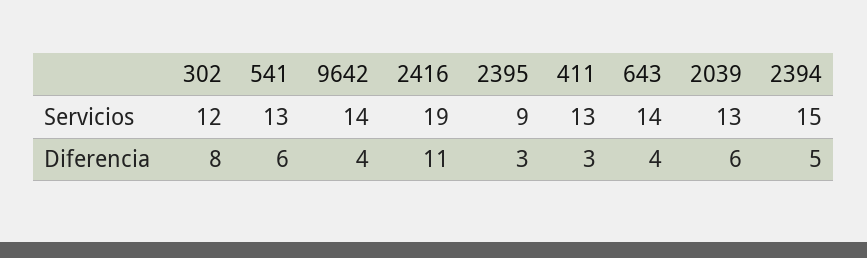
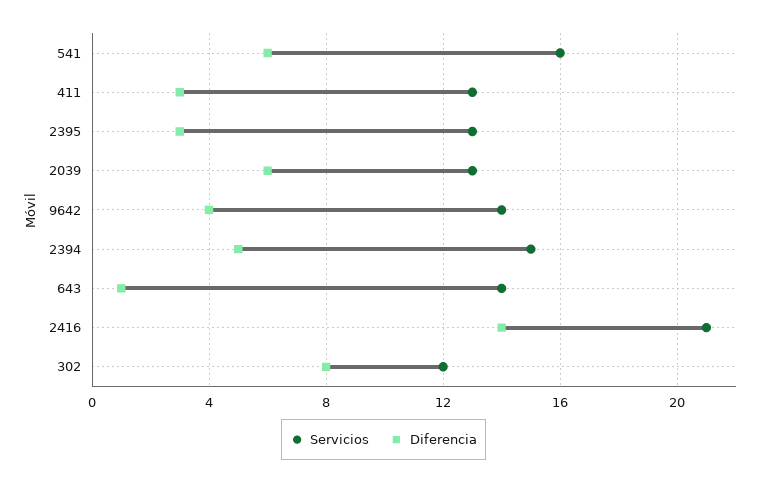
Servicios, 541: 13 -> 16
Servicios, 2416: 19 -> 21
Servicios, 2395: 9 -> 13
Diferencia, 2416: 11 -> 14
Diferencia, 643: 4 -> 1

